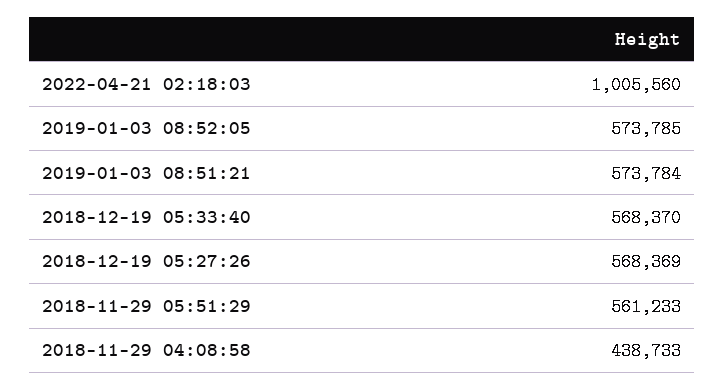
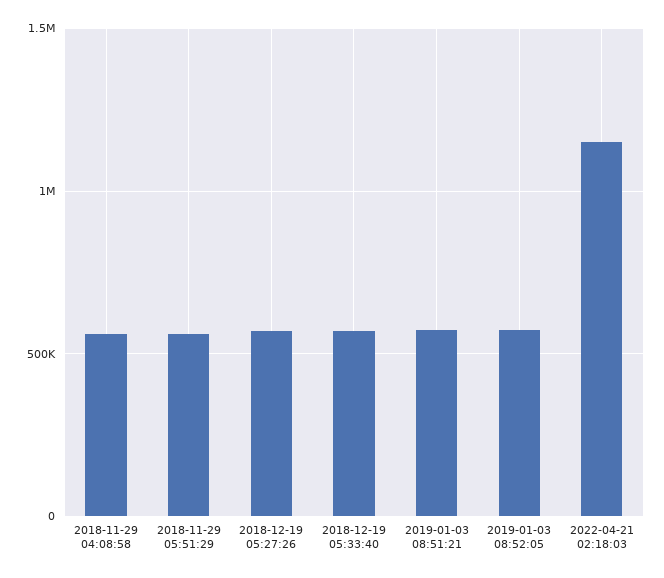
2022-04-21 02:18:03: 1005560 -> 1150000
2018-11-29 04:08:58: 438733 -> 550000

